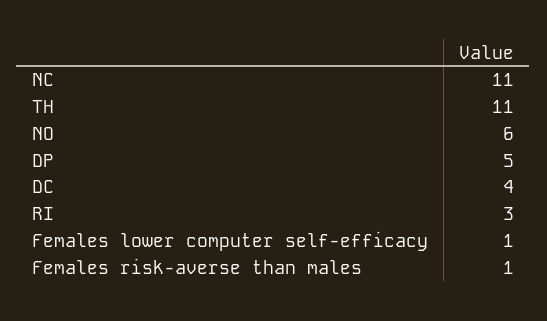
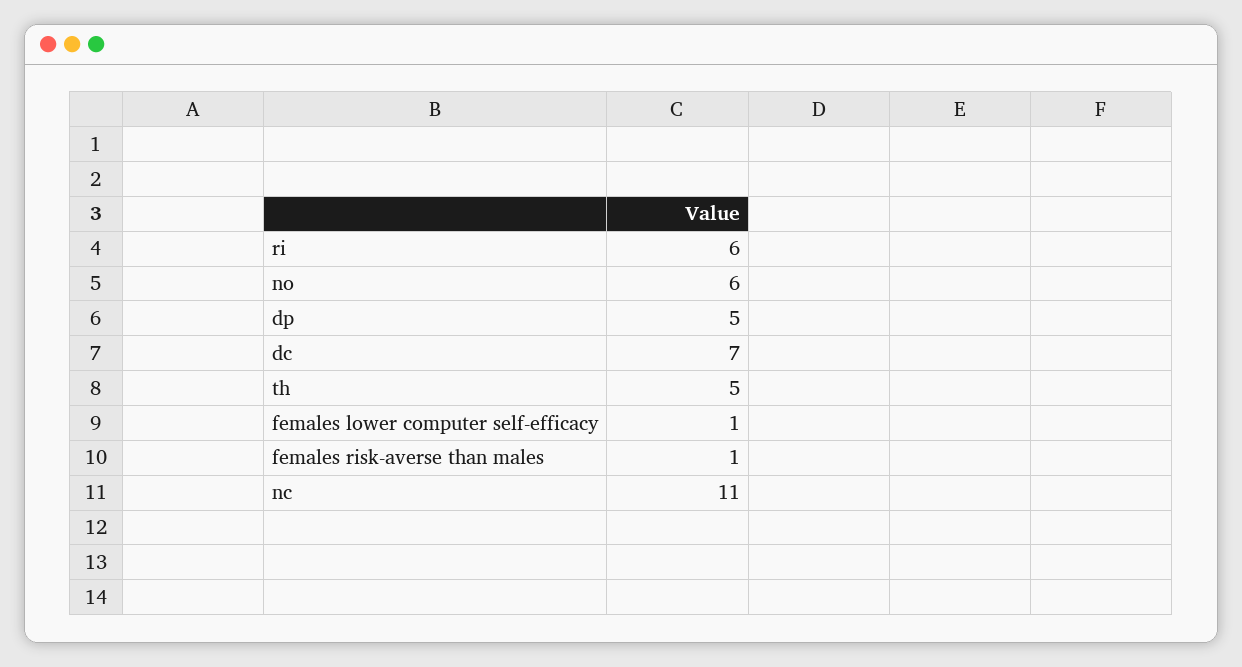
TH: 11 -> 5
DC: 4 -> 7
RI: 3 -> 6

